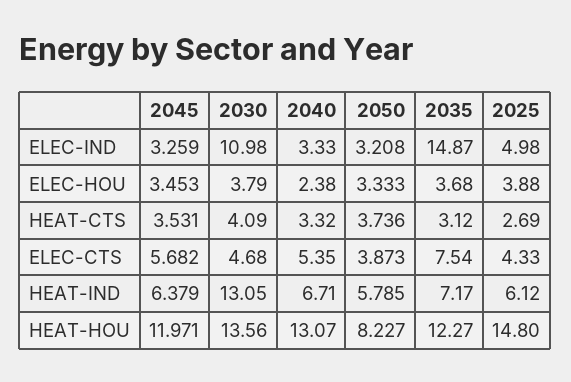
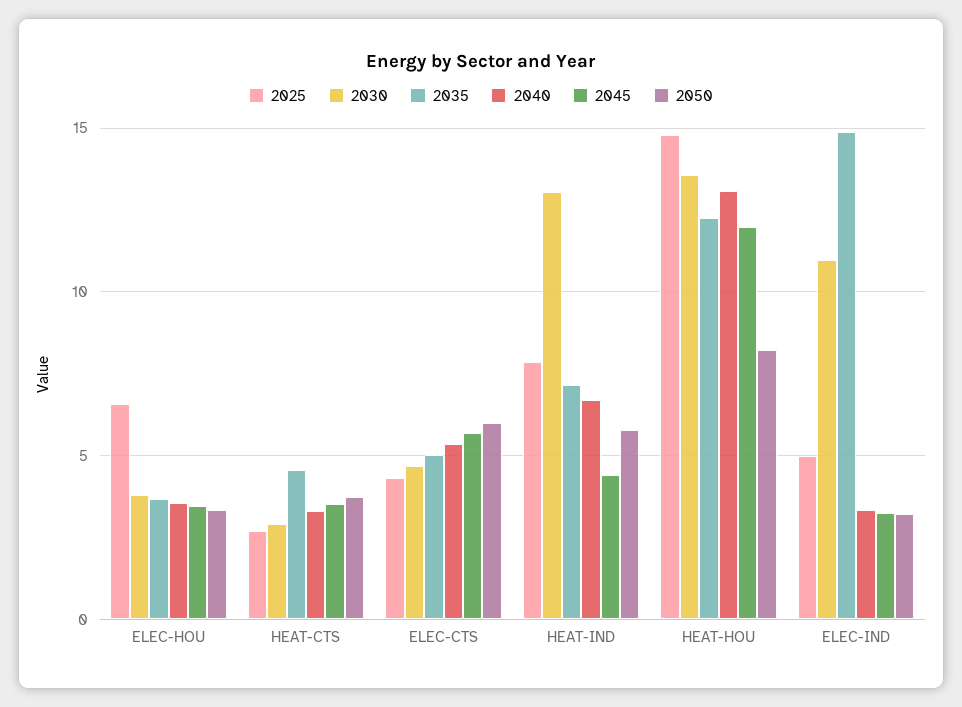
2040, ELEC-HOU: 2.38 -> 3.5
2025, ELEC-HOU: 3.88 -> 6.5
2030, HEAT-CTS: 4.09 -> 3
2035, HEAT-CTS: 3.12 -> 4.5
2050, ELEC-CTS: 3.873 -> 6
2035, ELEC-CTS: 7.54 -> 5
2045, HEAT-IND: 6.379 -> 4.5
2025, HEAT-IND: 6.12 -> 8

